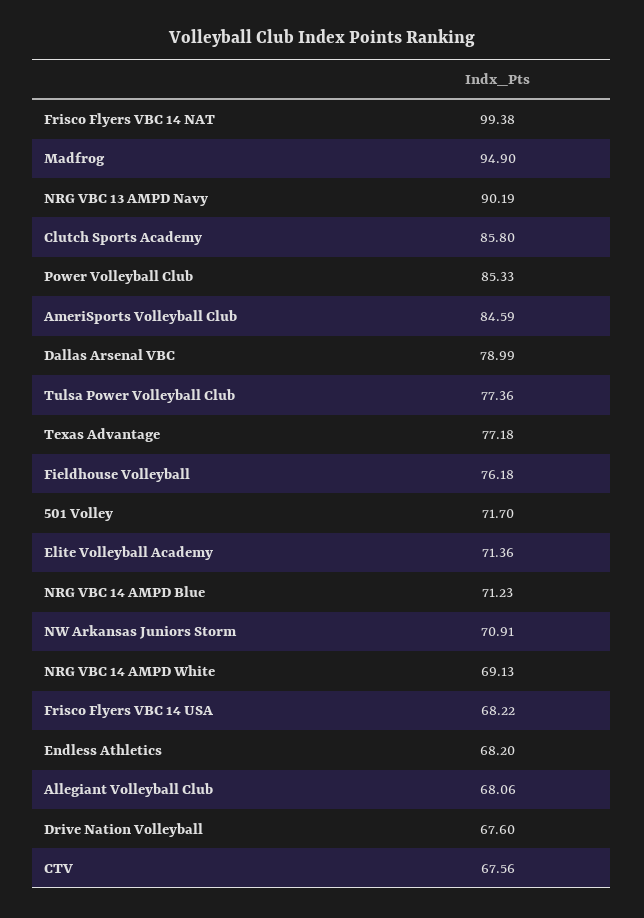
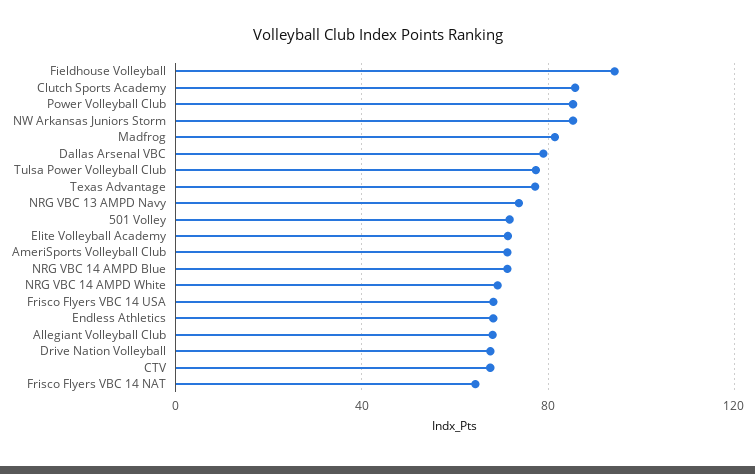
Frisco Flyers VBC 14 NAT: 99.38 -> 65
Madfrog: 94.9 -> 80
NRG VBC 13 AMPD Navy: 90.19 -> 75
AmeriSports Volleyball Club: 84.59 -> 70
Fieldhouse Volleyball: 76.18 -> 95
NW Arkansas Juniors Storm: 70.91 -> 85

